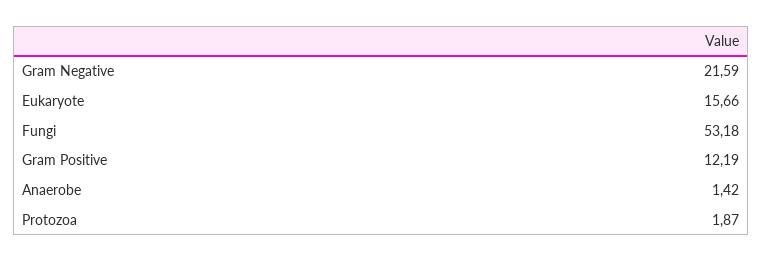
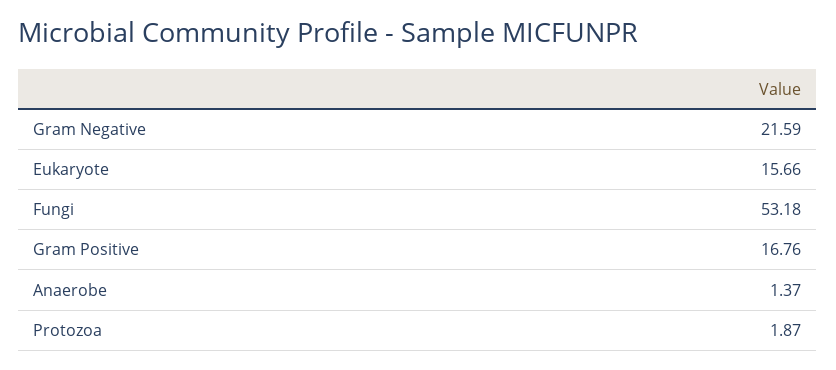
Gram Positive: 12.19 -> 16.76
Anaerobe: 1.42 -> 1.37

